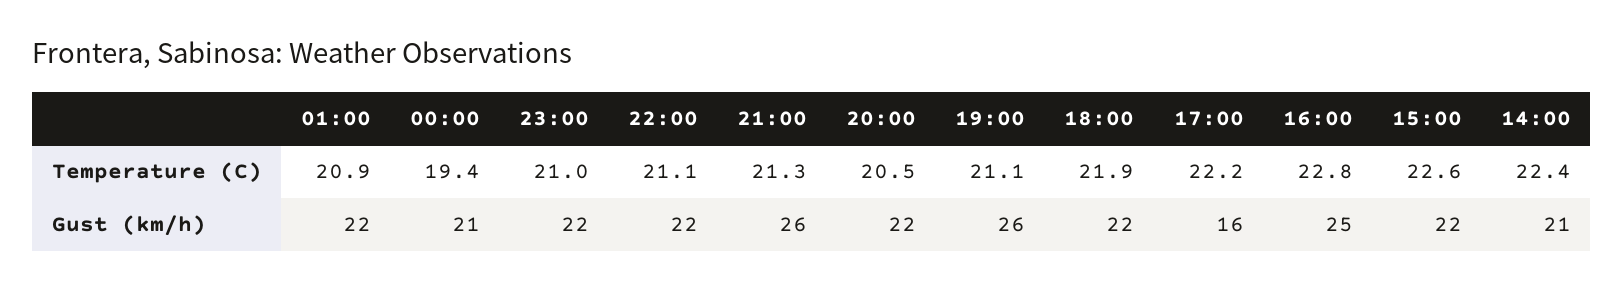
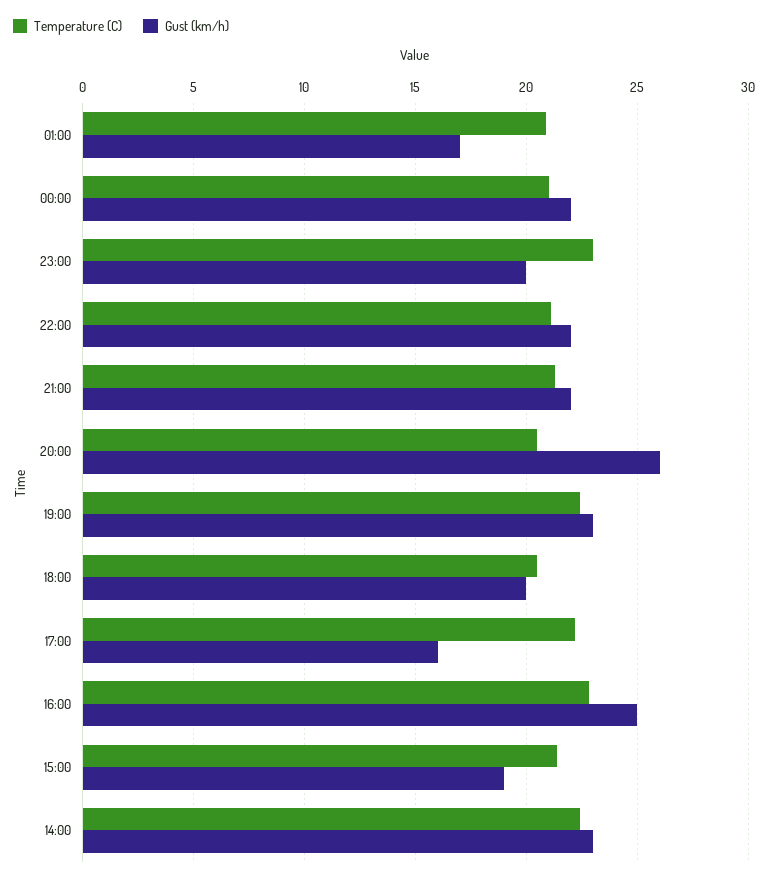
Temperature (C), 00:00: 19.4 -> 21
Temperature (C), 23:00: 21 -> 23
Temperature (C), 19:00: 21.1 -> 22.5
Temperature (C), 18:00: 21.9 -> 20.5
Temperature (C), 15:00: 22.6 -> 21.5
Gust (km/h), 01:00: 22 -> 17
Gust (km/h), 00:00: 21 -> 22
Gust (km/h), 23:00: 22 -> 20
Gust (km/h), 21:00: 26 -> 22
Gust (km/h), 20:00: 22 -> 26
Gust (km/h), 19:00: 26 -> 23
Gust (km/h), 18:00: 22 -> 20
Gust (km/h), 15:00: 22 -> 19
Gust (km/h), 14:00: 21 -> 23

